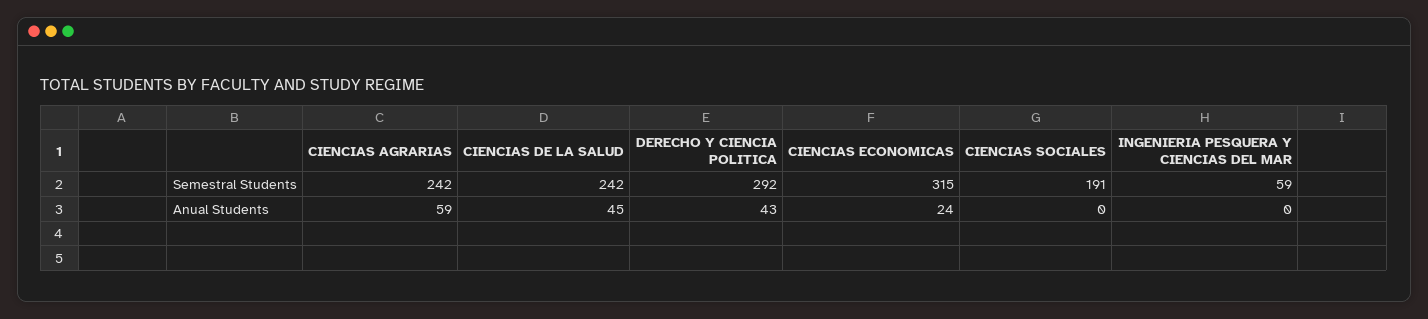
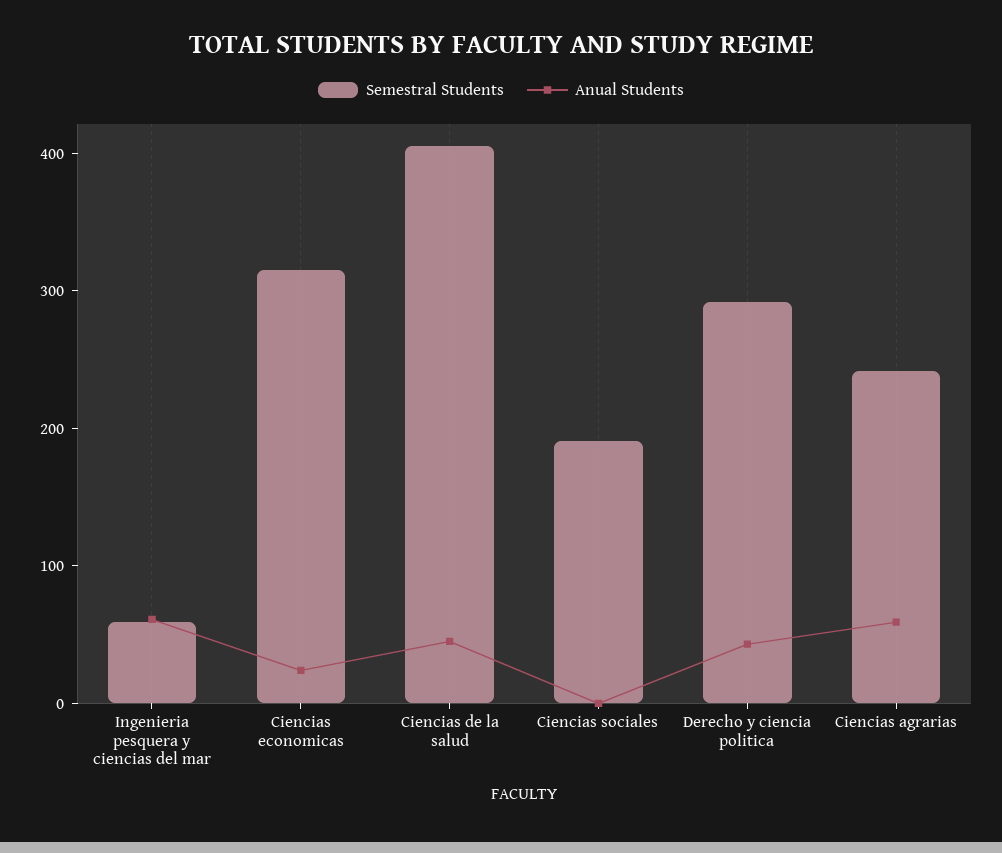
Semestral Students, CIENCIAS DE LA SALUD: 242 -> 400
Anual Students, INGENIERIA PESQUERA Y CIENCIAS DEL MAR: 0 -> 60

